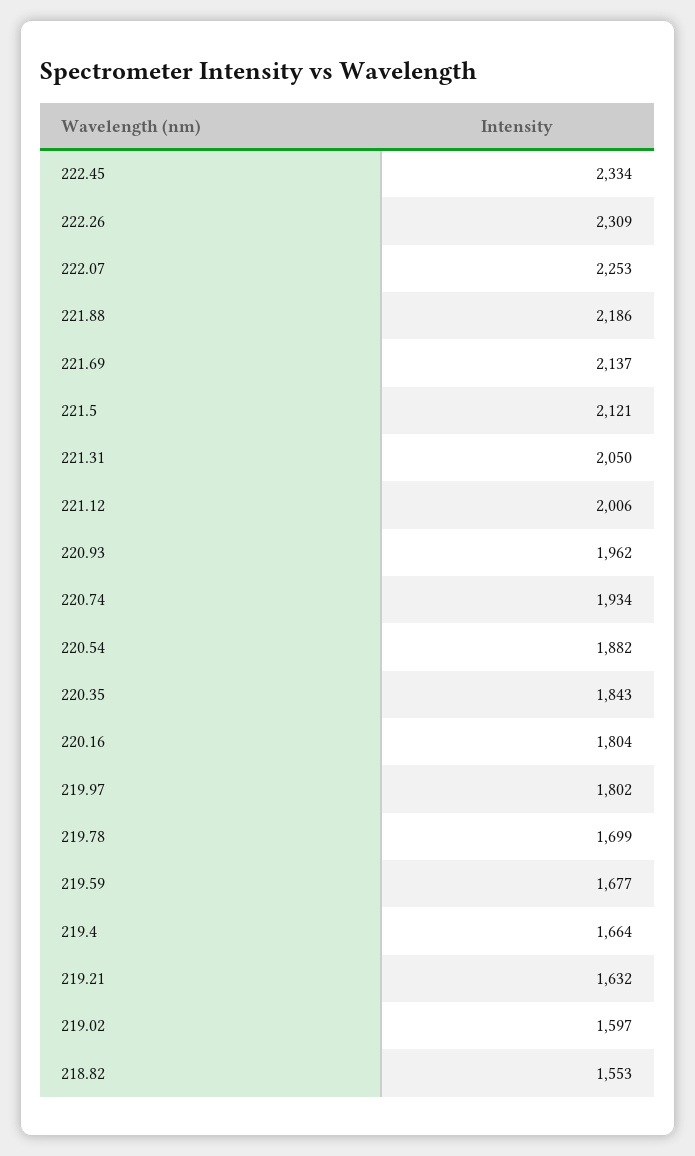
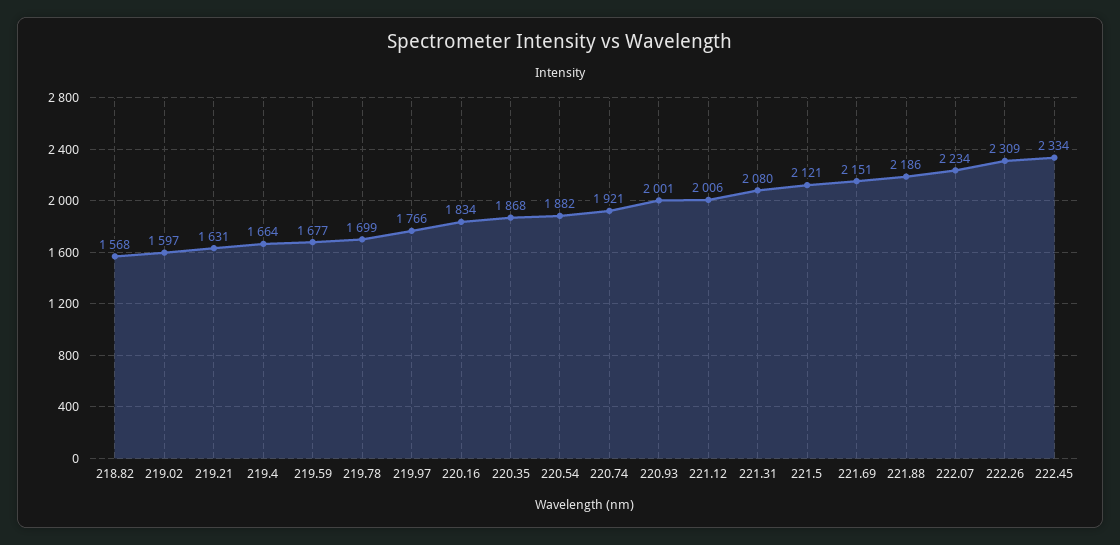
222.07: 2253 -> 2234
221.69: 2137 -> 2151
221.31: 2050 -> 2080
220.93: 1962 -> 2001
220.74: 1934 -> 1921
220.35: 1843 -> 1868
220.16: 1804 -> 1834
219.97: 1802 -> 1766
219.21: 1632 -> 1631
218.82: 1553 -> 1568

